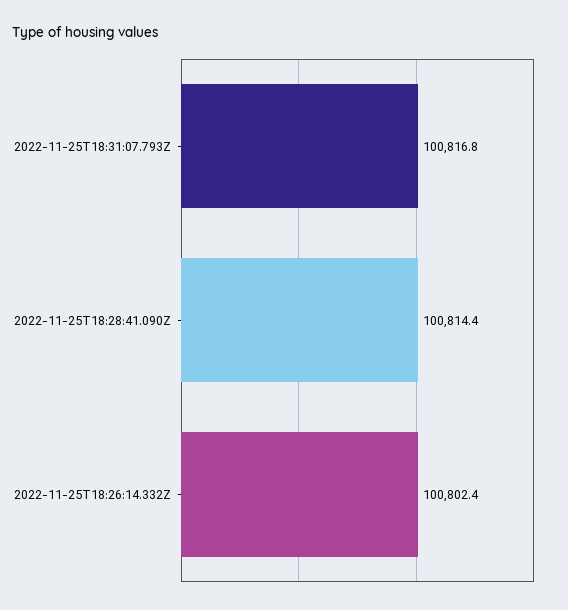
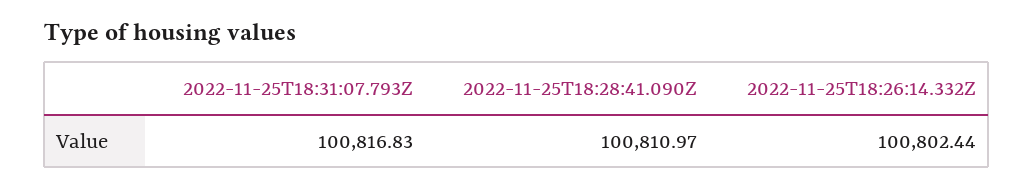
2022-11-25T18:28:41.090Z: 100814.4 -> 100810.97

